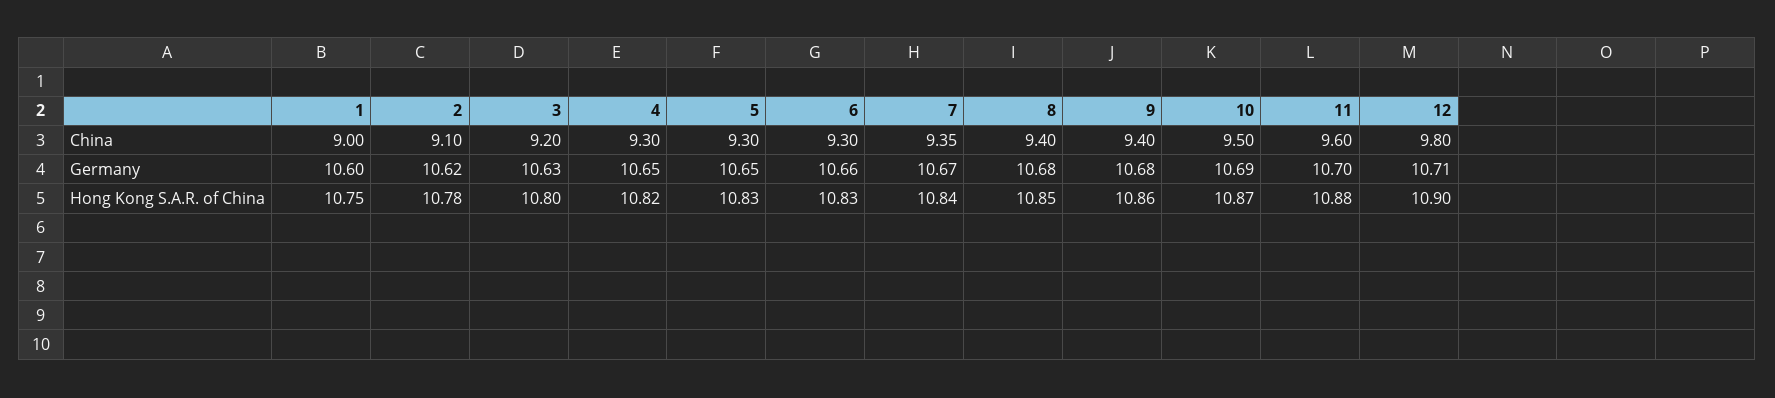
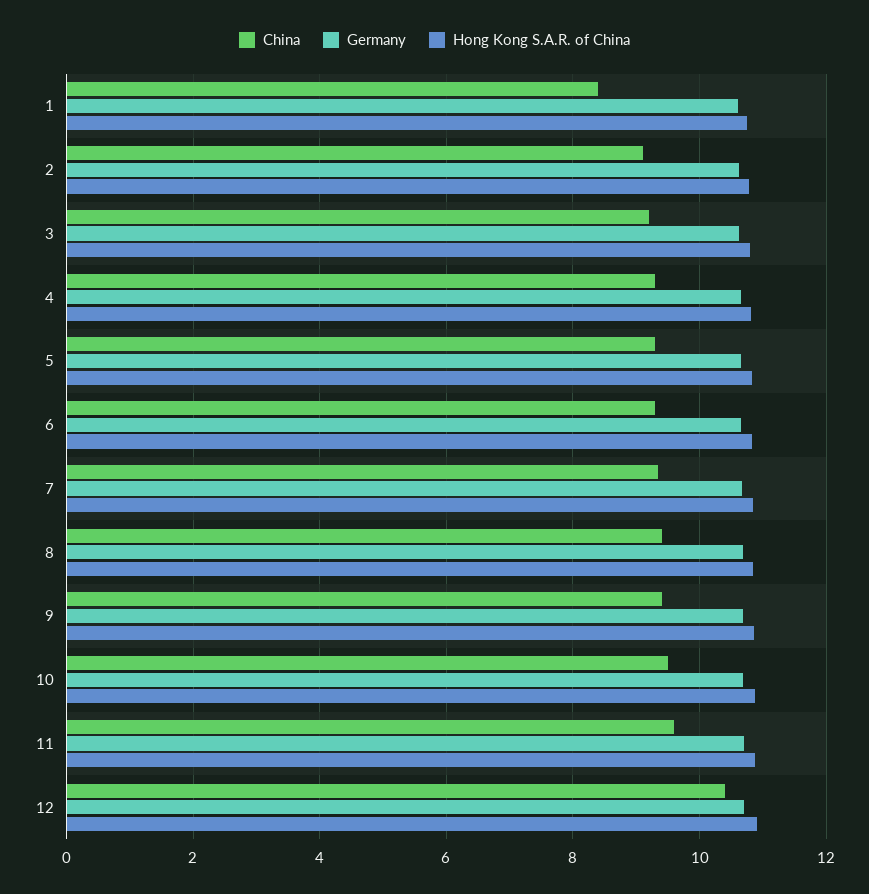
China, 1: 9 -> 8.4
China, 12: 9.8 -> 10.4

